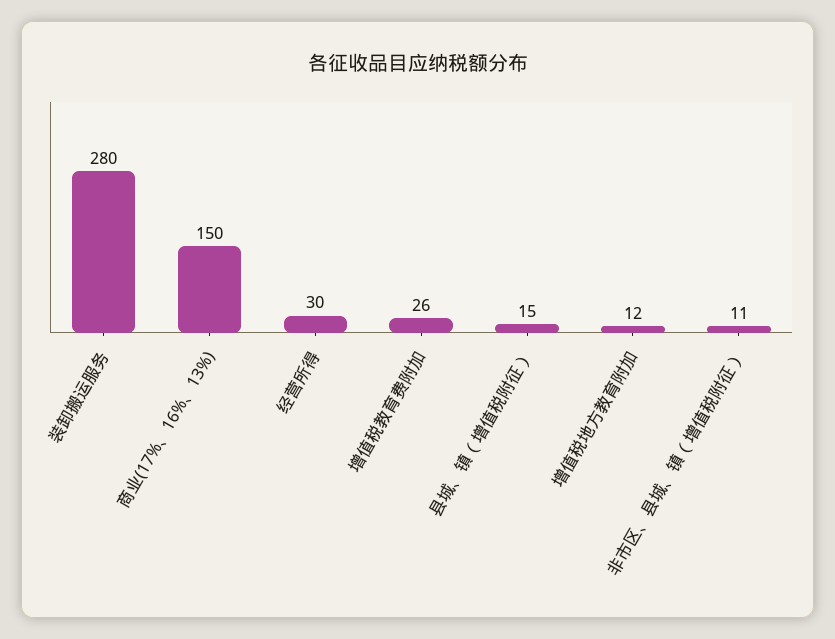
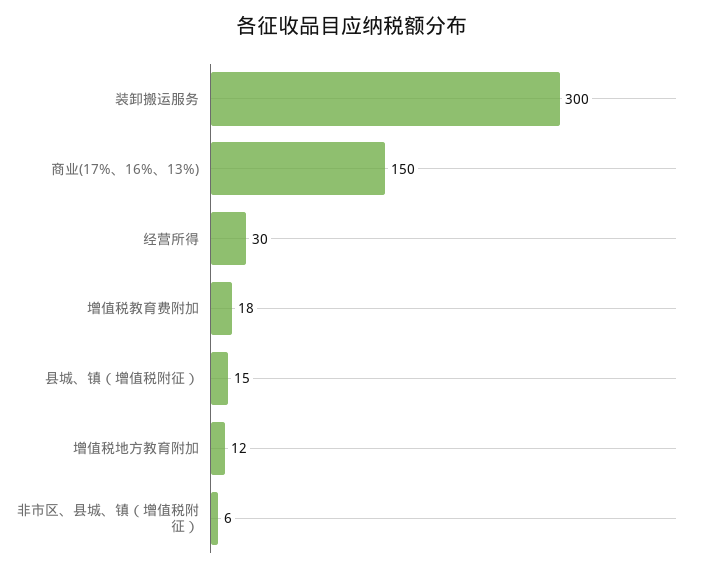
装卸搬运服务: 280 -> 300
增值税教育费附加: 26 -> 18
非市区、县城、镇（增值税附征）: 11 -> 6

